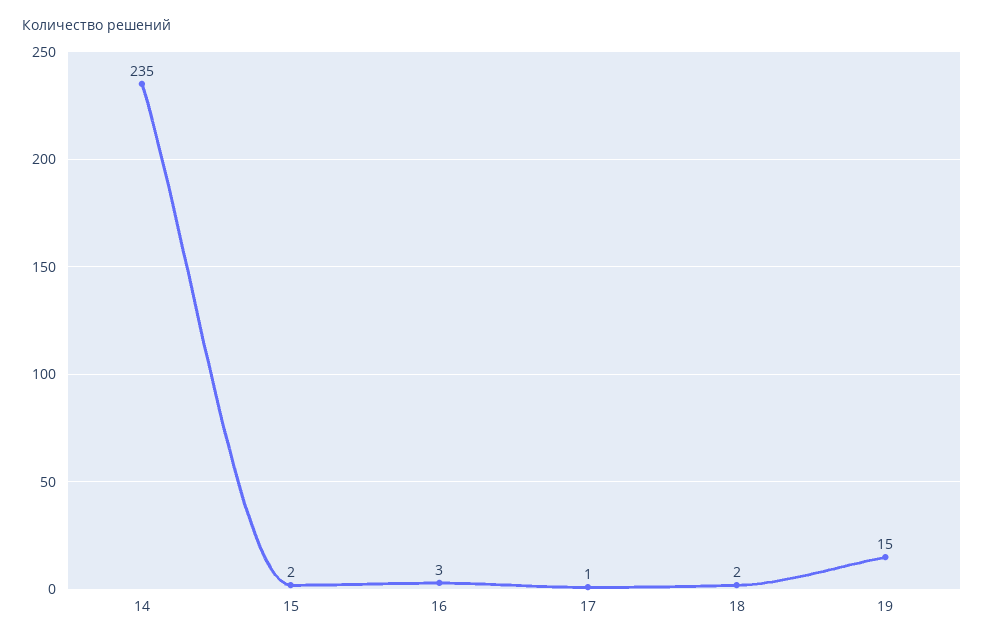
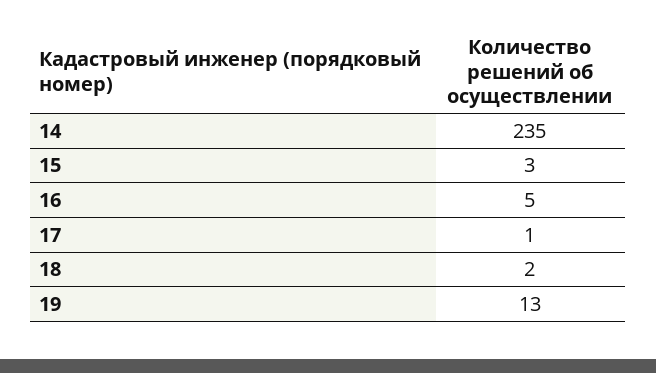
15: 2 -> 3
16: 3 -> 5
19: 15 -> 13

